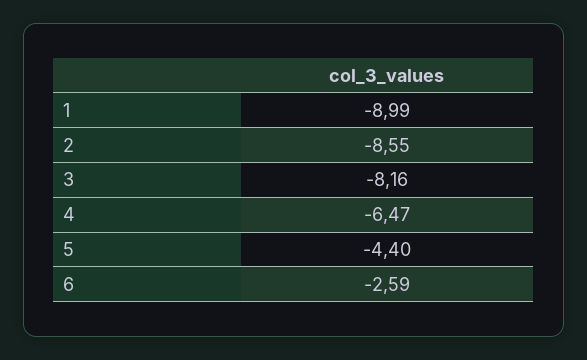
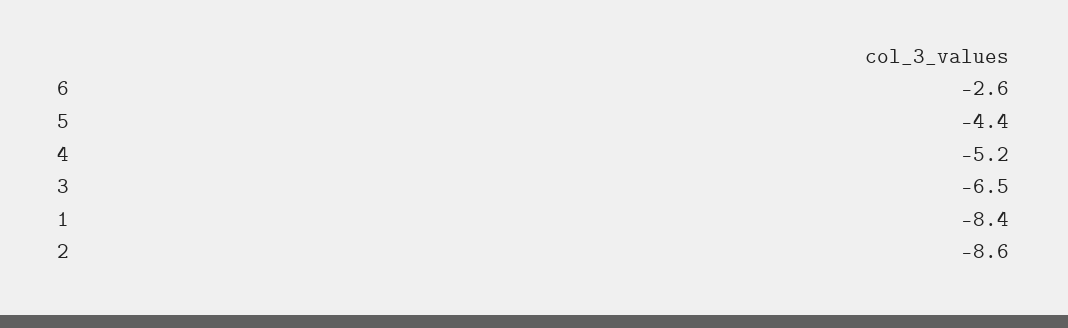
1: -8.99 -> -8.4
3: -8.16 -> -6.5
4: -6.47 -> -5.2

